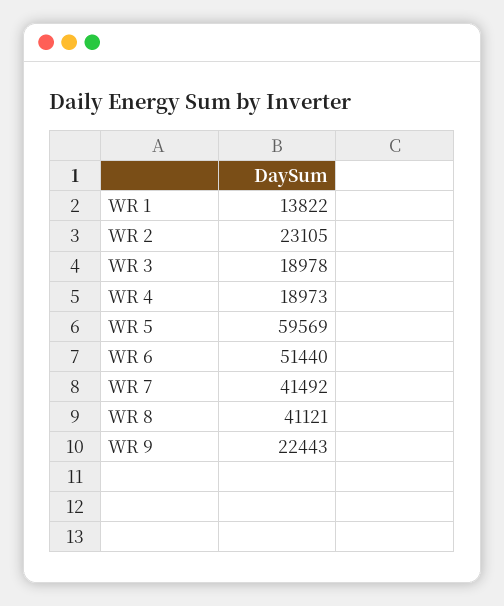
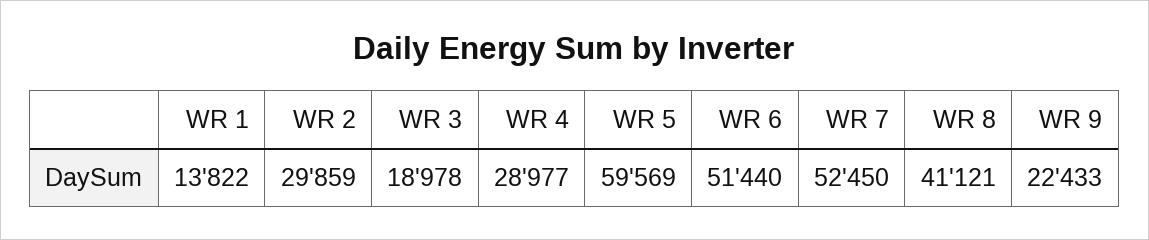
WR 2: 23105 -> 29859
WR 4: 18973 -> 28977
WR 7: 41492 -> 52450
WR 9: 22443 -> 22433

